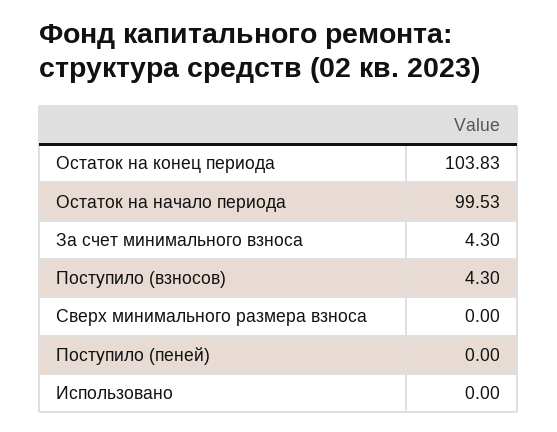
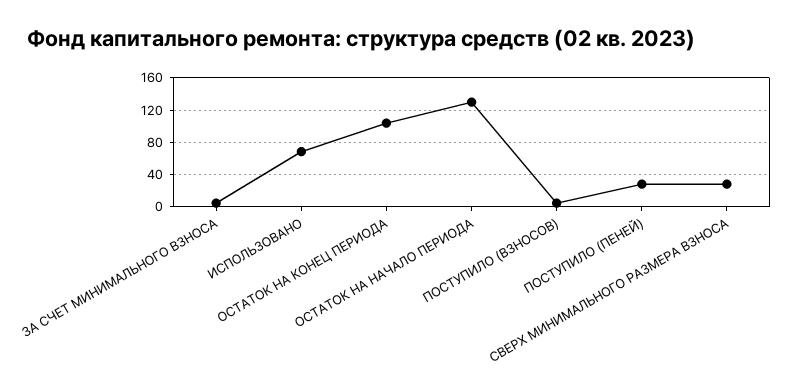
Остаток на начало периода: 99.53 -> 130
Сверх минимального размера взноса: 0 -> 30
Поступило (пеней): 0 -> 30
Использовано: 0 -> 70

